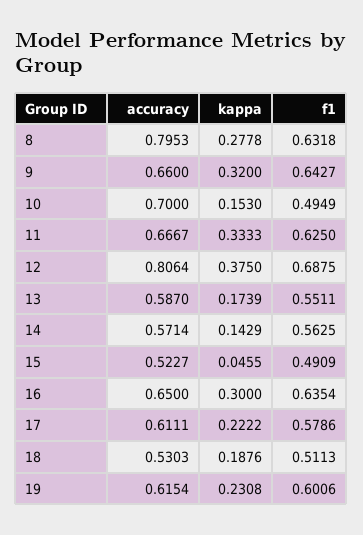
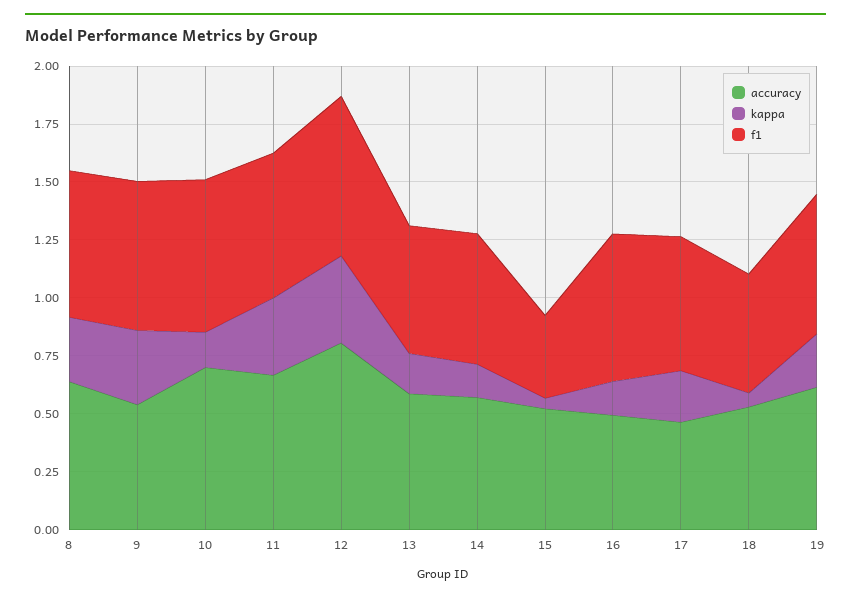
accuracy, 8: 0.7953 -> 0.65
accuracy, 9: 0.66 -> 0.55
f1, 10: 0.4949 -> 0.65
f1, 15: 0.4909 -> 0.35
accuracy, 16: 0.65 -> 0.5
kappa, 16: 0.3 -> 0.15
accuracy, 17: 0.6111 -> 0.45
kappa, 18: 0.1876 -> 0.05

